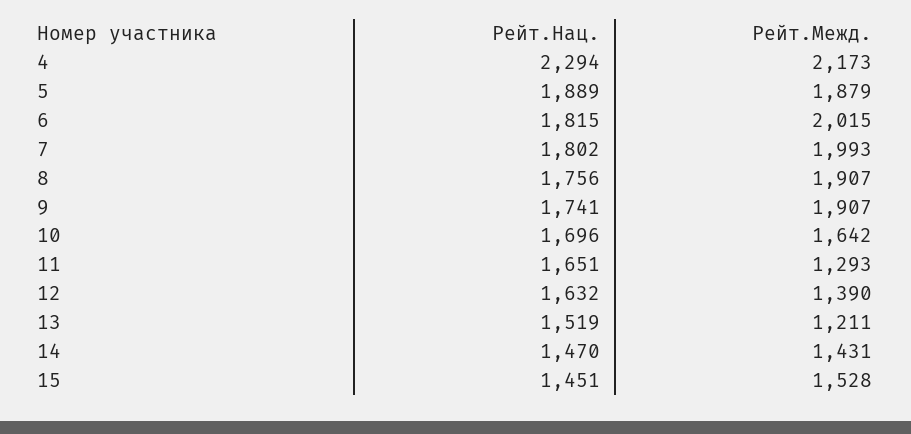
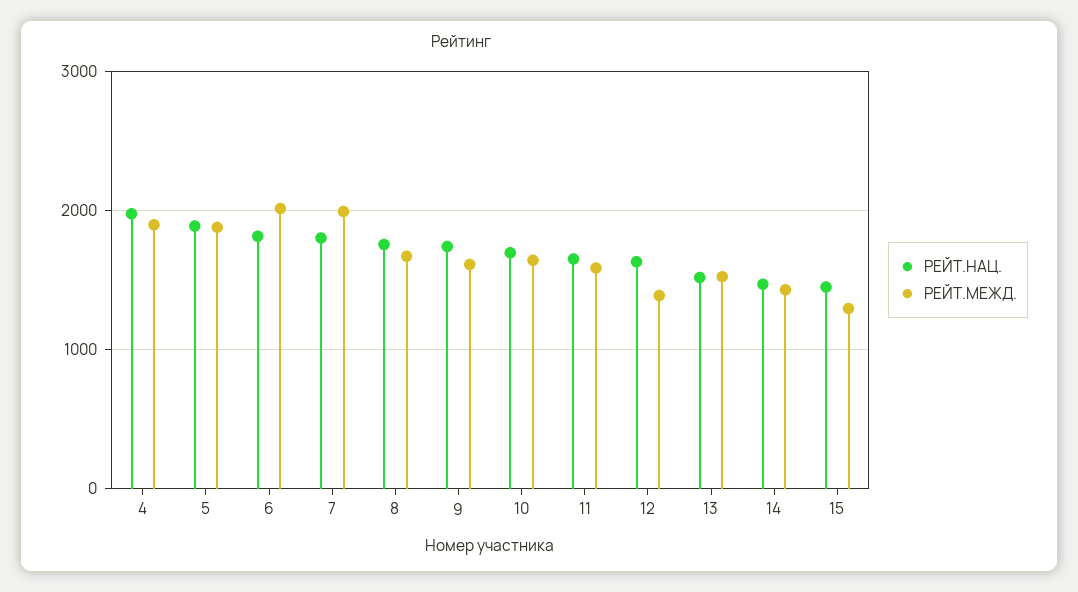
Рейт.Нац., 4: 2294 -> 2000
Рейт.Межд., 4: 2173 -> 1900
Рейт.Межд., 8: 1907 -> 1700
Рейт.Межд., 9: 1907 -> 1600
Рейт.Межд., 11: 1293 -> 1600
Рейт.Межд., 13: 1211 -> 1500
Рейт.Межд., 15: 1528 -> 1300

